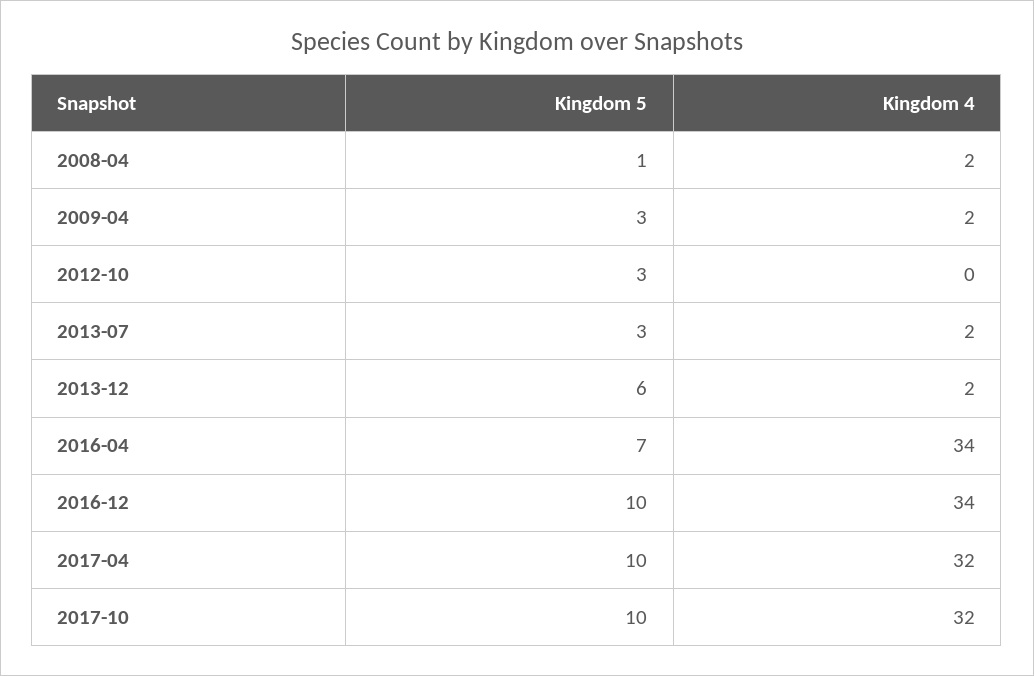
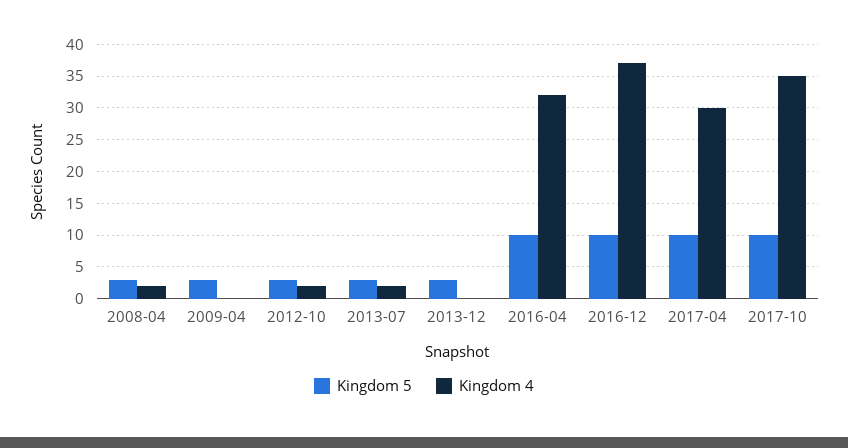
Kingdom 5, 2008-04: 1 -> 3
Kingdom 4, 2009-04: 2 -> 0
Kingdom 4, 2012-10: 0 -> 2
Kingdom 5, 2013-12: 6 -> 3
Kingdom 4, 2013-12: 2 -> 0
Kingdom 5, 2016-04: 7 -> 10
Kingdom 4, 2016-04: 34 -> 32
Kingdom 4, 2016-12: 34 -> 37
Kingdom 4, 2017-04: 32 -> 30
Kingdom 4, 2017-10: 32 -> 35

